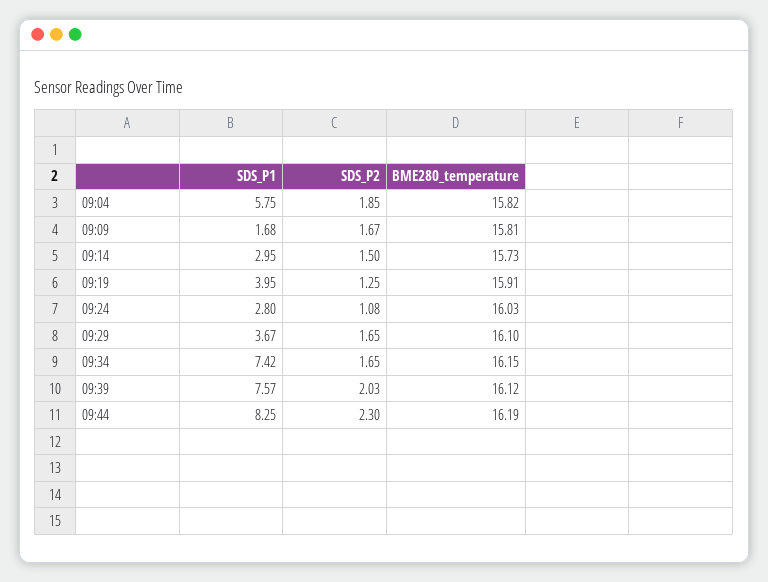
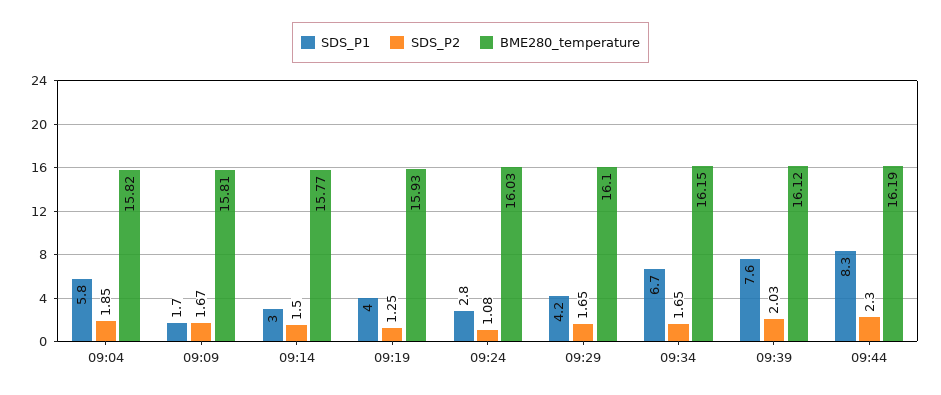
BME280_temperature, 09:14: 15.73 -> 15.77
BME280_temperature, 09:19: 15.91 -> 15.93
SDS_P1, 09:29: 3.67 -> 4.2
SDS_P1, 09:34: 7.42 -> 6.7

